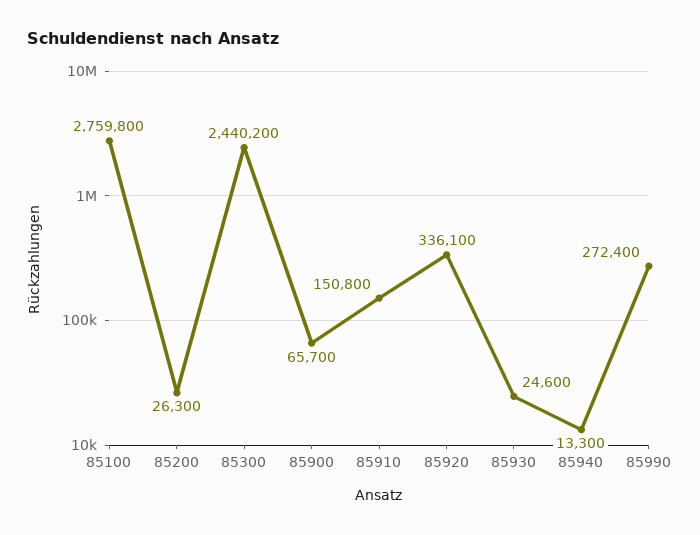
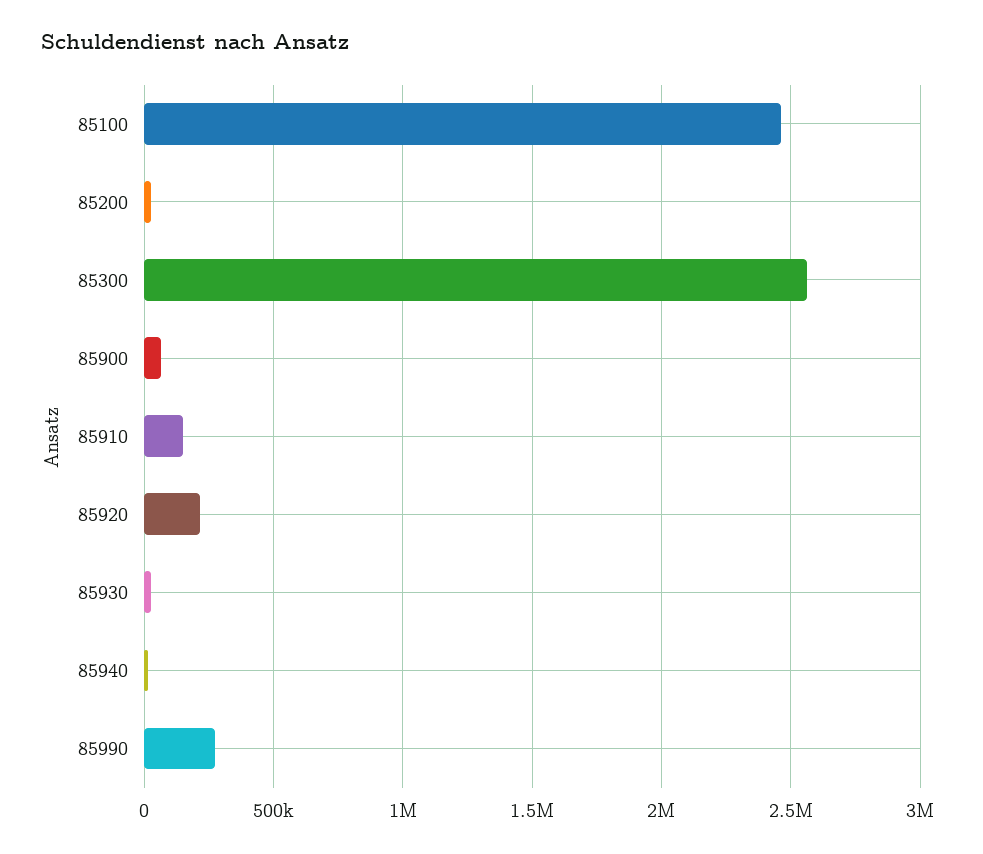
85100: 2759800 -> 2450000
85300: 2440200 -> 2550000
85920: 336100 -> 200000

